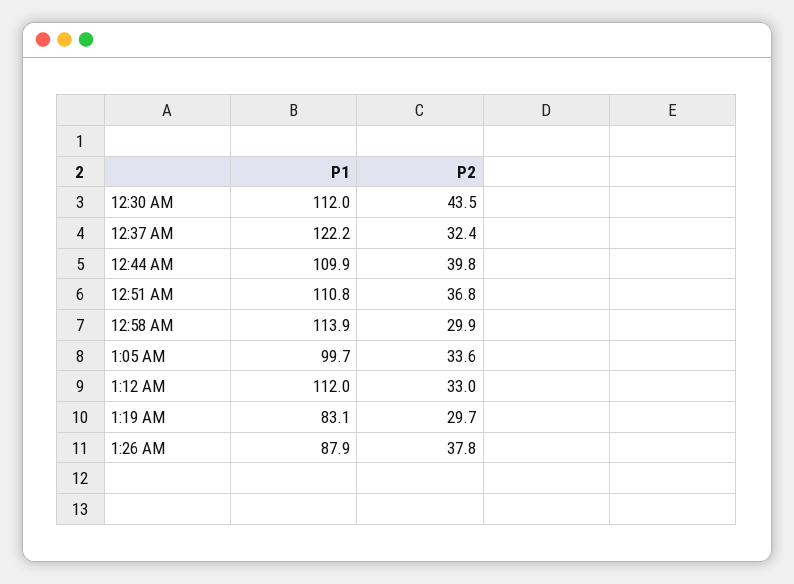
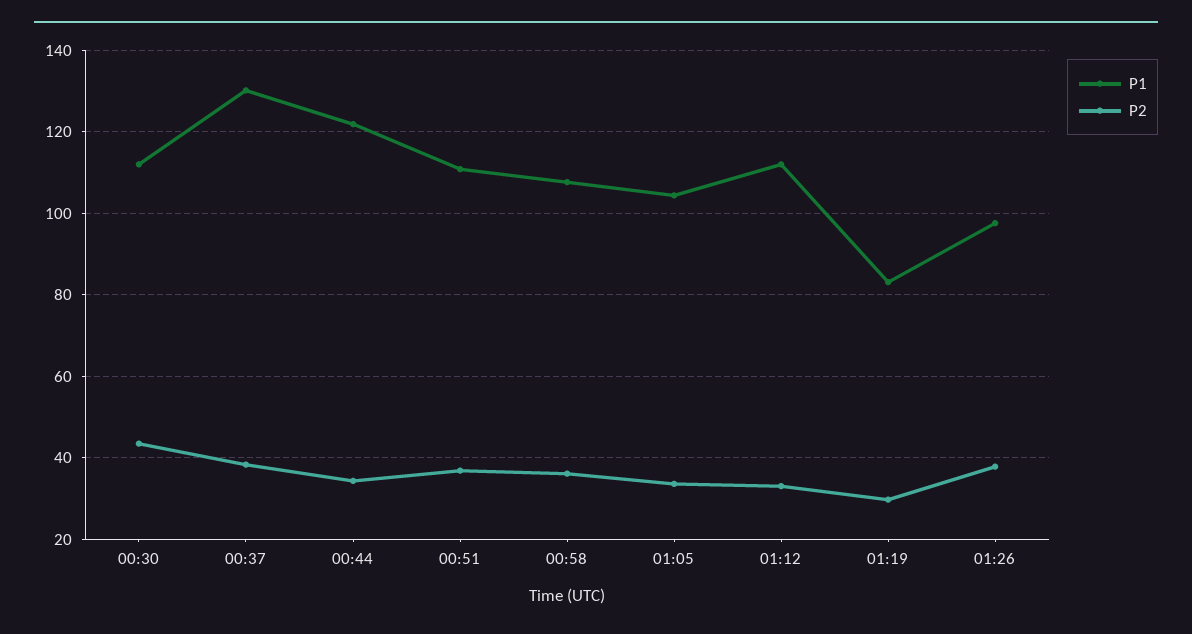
P1, 12:37 AM: 122.2 -> 130
P2, 12:37 AM: 32.4 -> 38
P1, 12:44 AM: 109.9 -> 122
P2, 12:44 AM: 39.8 -> 34
P1, 12:58 AM: 113.9 -> 108
P2, 12:58 AM: 29.9 -> 36
P1, 1:05 AM: 99.7 -> 104
P1, 1:26 AM: 87.9 -> 98

